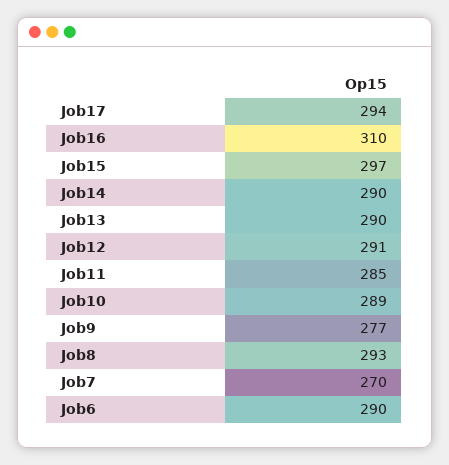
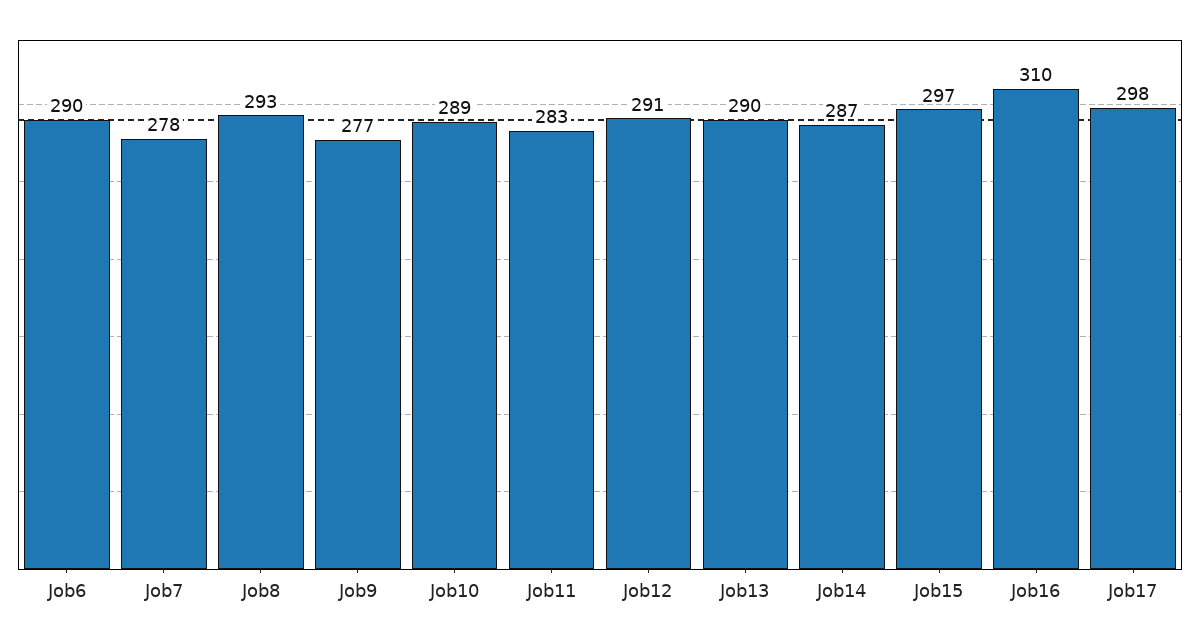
Job17: 294 -> 298
Job14: 290 -> 287
Job11: 285 -> 283
Job7: 270 -> 278

